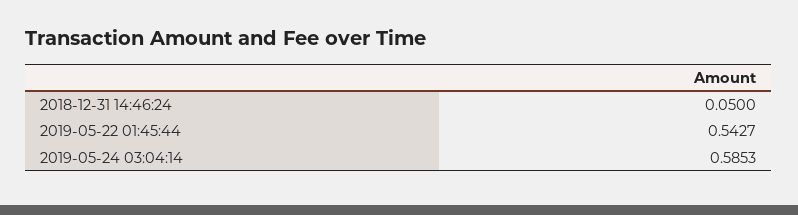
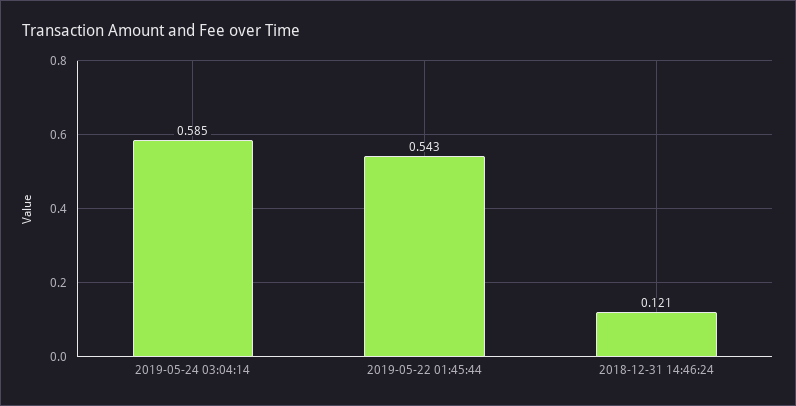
2018-12-31 14:46:24: 0.05 -> 0.121

